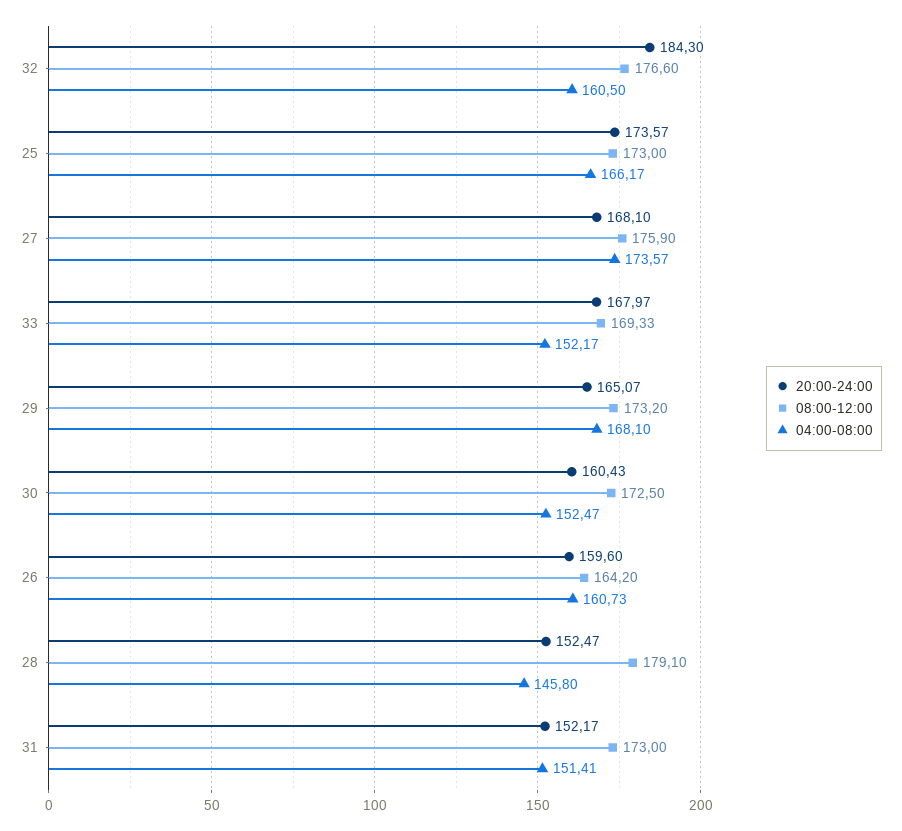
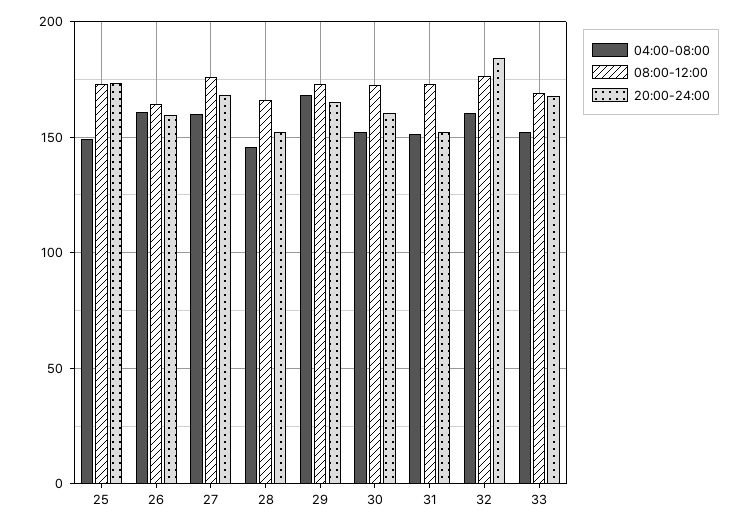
04:00-08:00, 25: 166.17 -> 150
04:00-08:00, 27: 173.57 -> 160
08:00-12:00, 28: 179.1 -> 165

